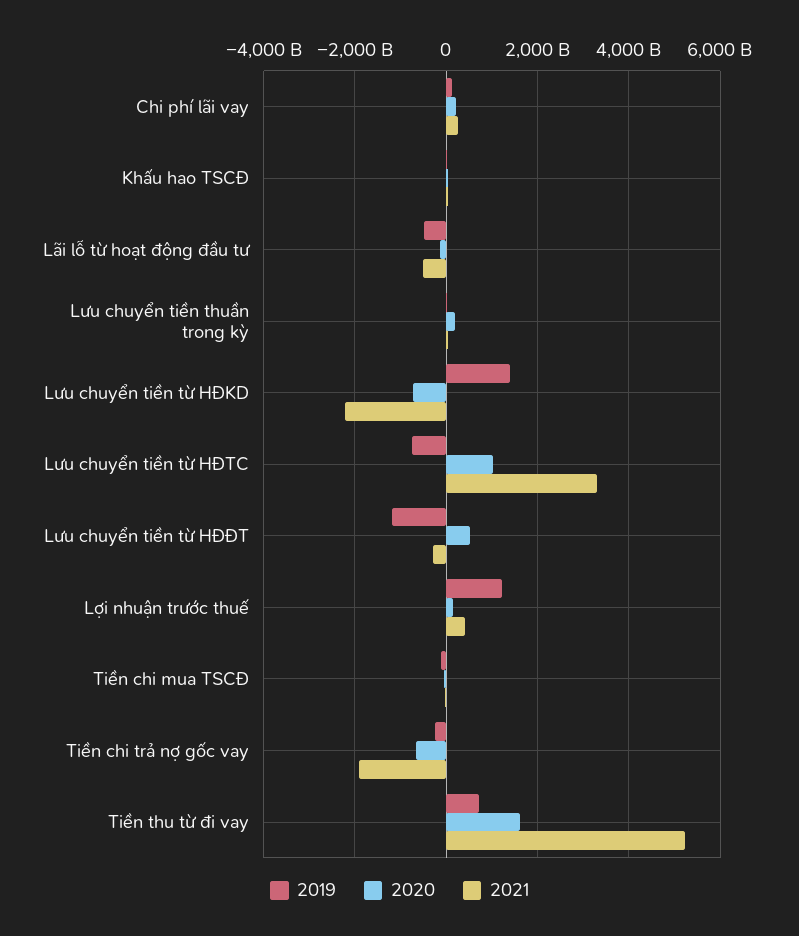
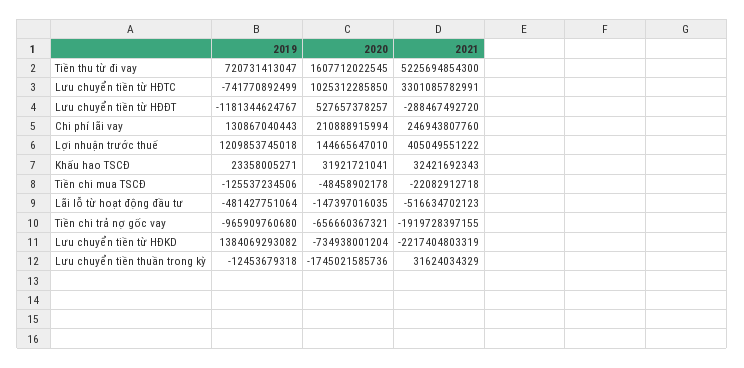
2020, Lưu chuyển tiền thuần trong kỳ: 200000000000 -> -1745021585736
2019, Tiền chi trả nợ gốc vay: -200000000000 -> -965909760680

